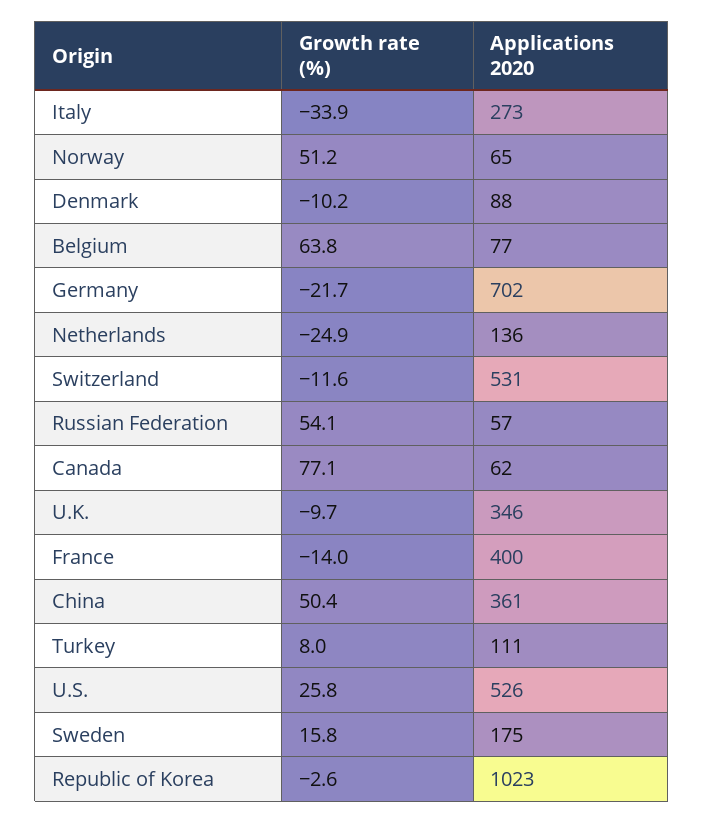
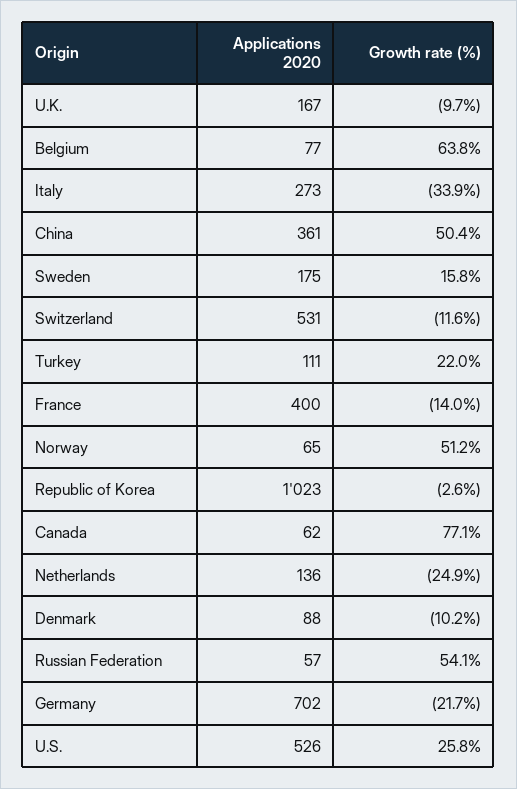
Applications 2020, U.K.: 346 -> 167
Growth rate (%), Turkey: 8 -> 22

